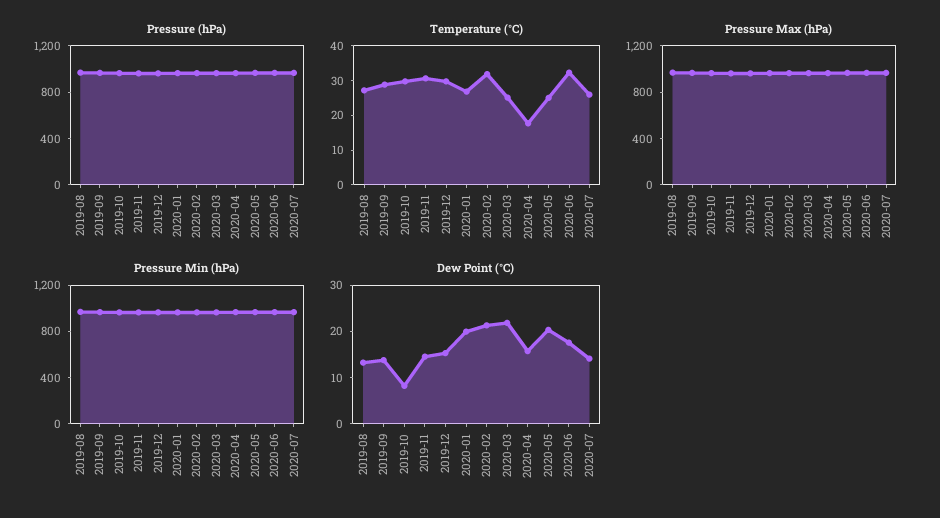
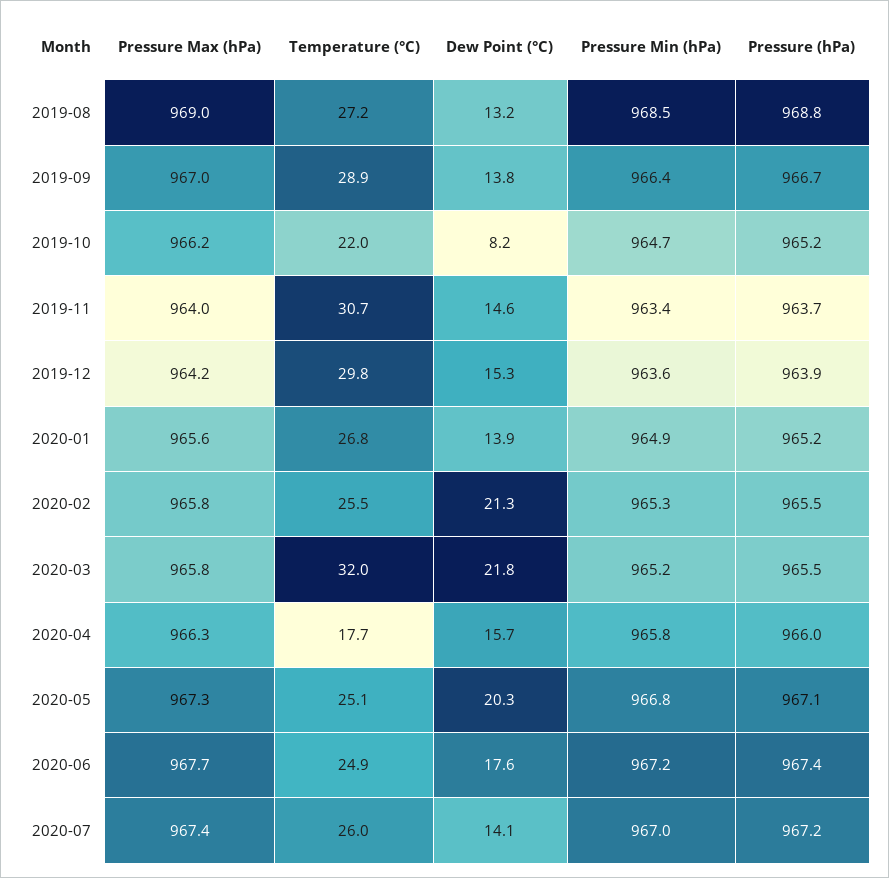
Temperature (°C), 2019-10: 30 -> 22
Temperature (°C), 2020-02: 32.5 -> 25.5
Temperature (°C), 2020-03: 25 -> 32
Temperature (°C), 2020-06: 32.5 -> 24.9
Dew Point (°C), 2020-01: 20 -> 13.9

